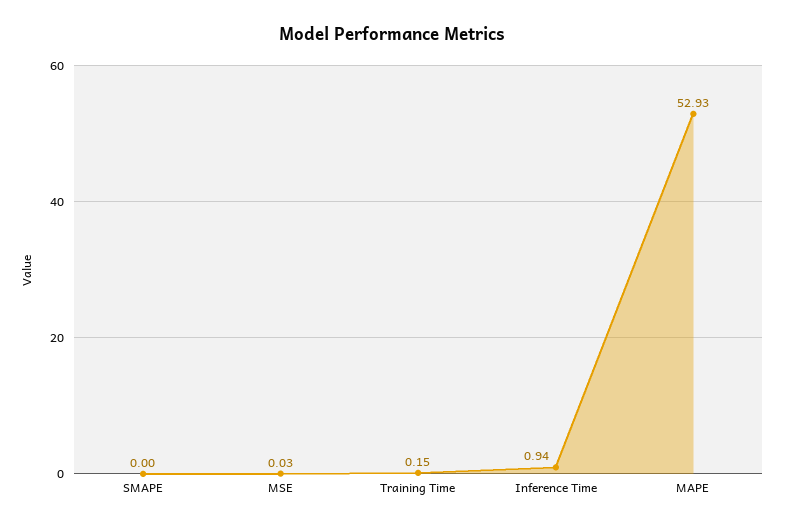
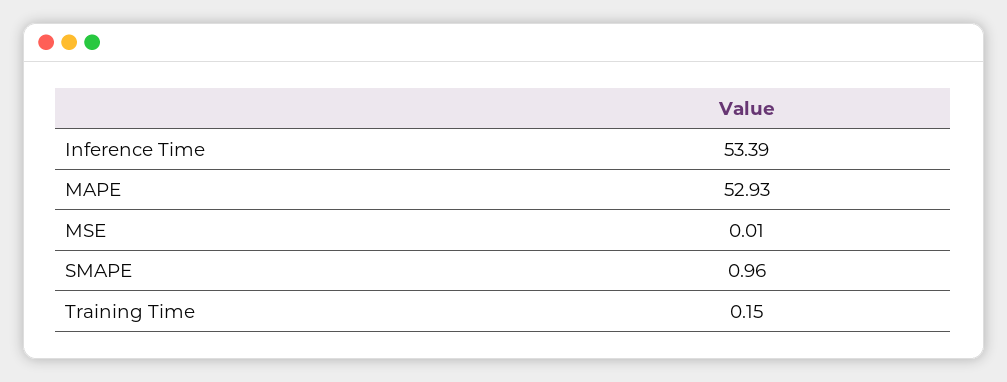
SMAPE: 0 -> 0.96
MSE: 0.03 -> 0.01
Inference Time: 0.94 -> 53.39

